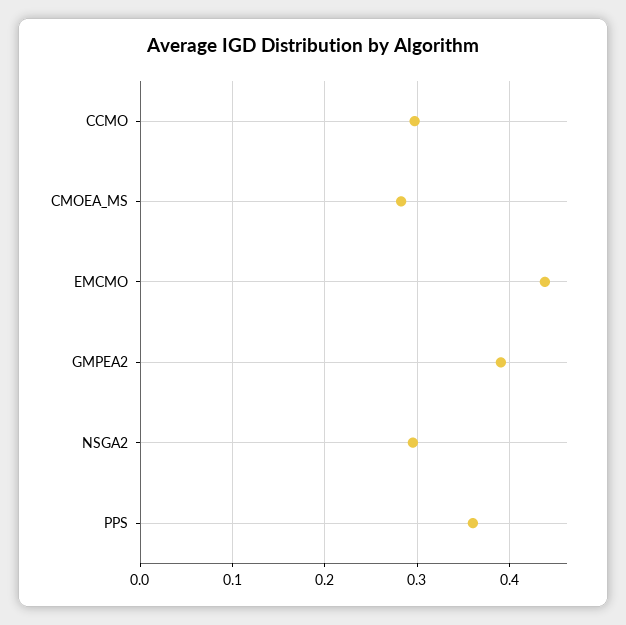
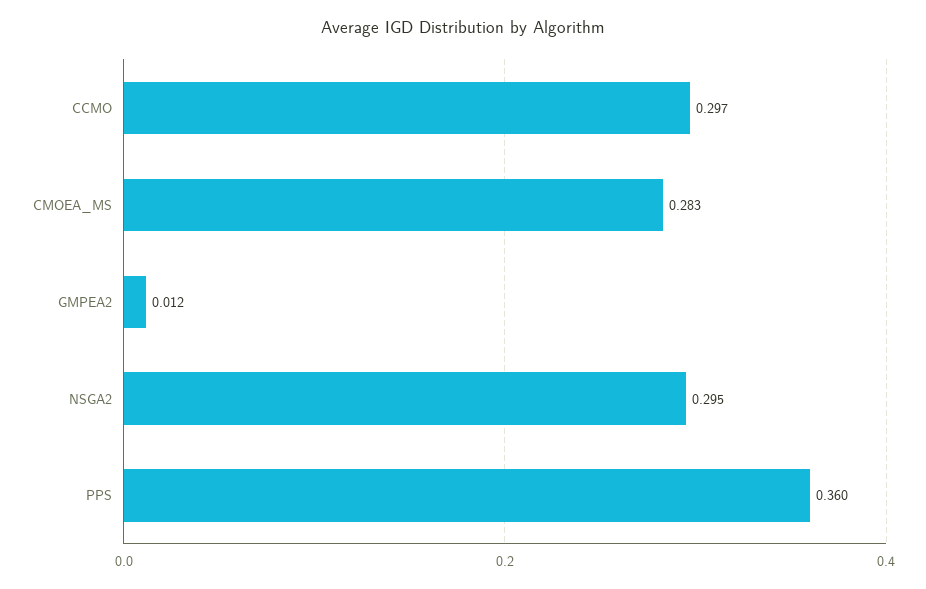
EMCMO: 0.44 -> none
GMPEA2: 0.39 -> 0.012

